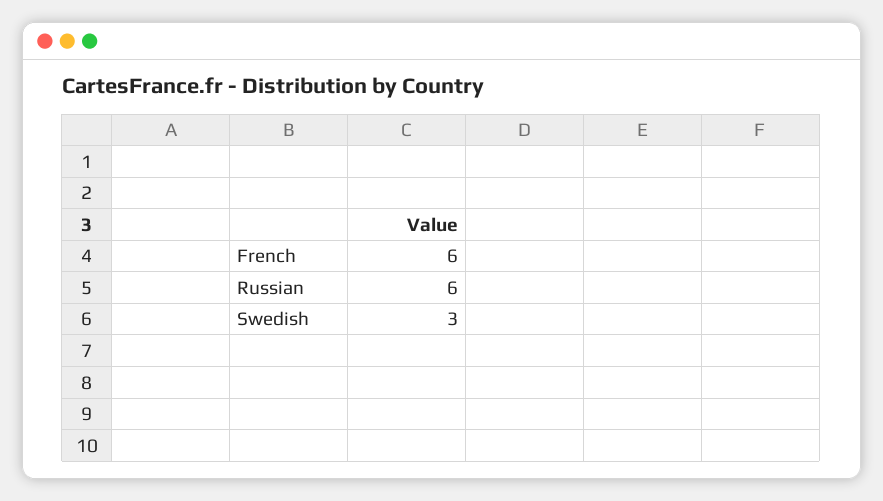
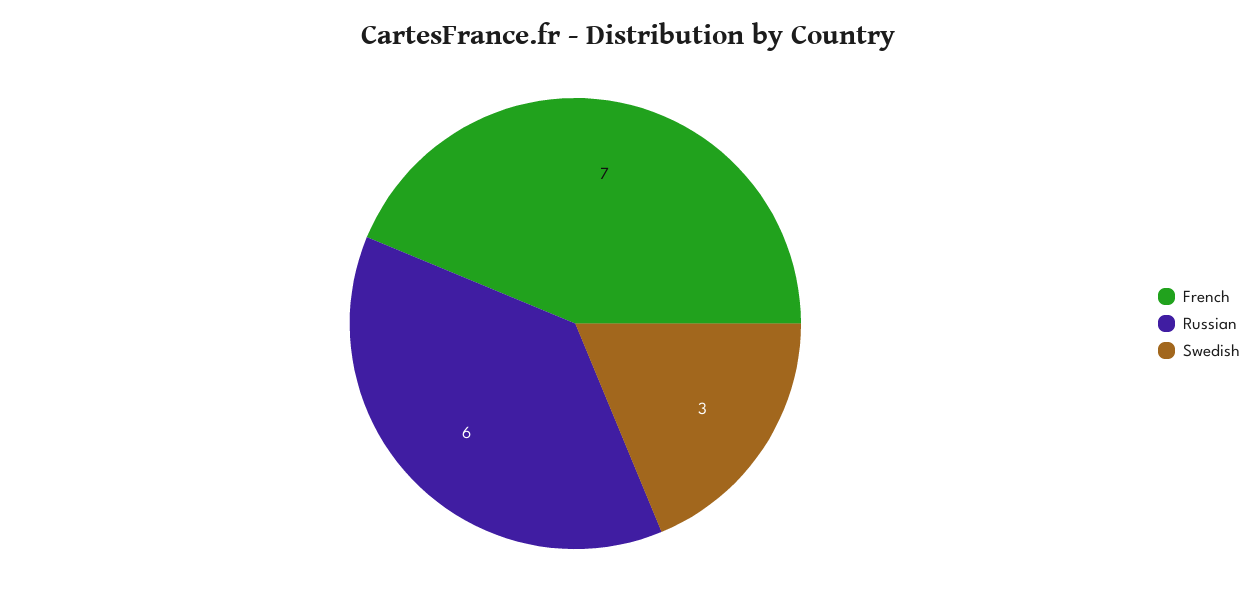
French: 6 -> 7

